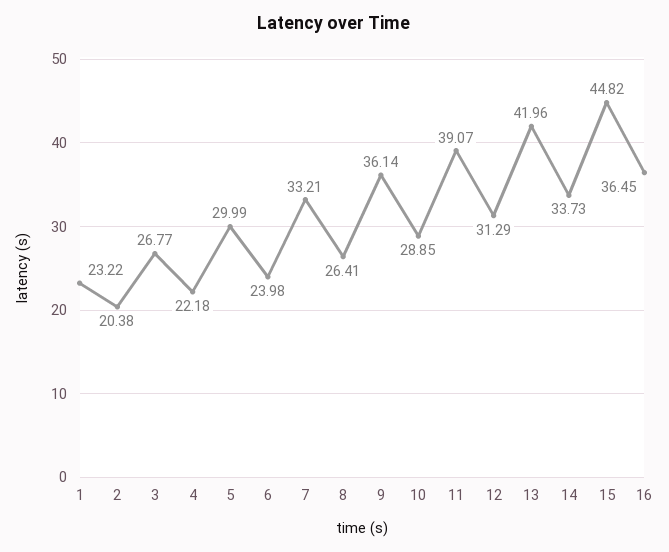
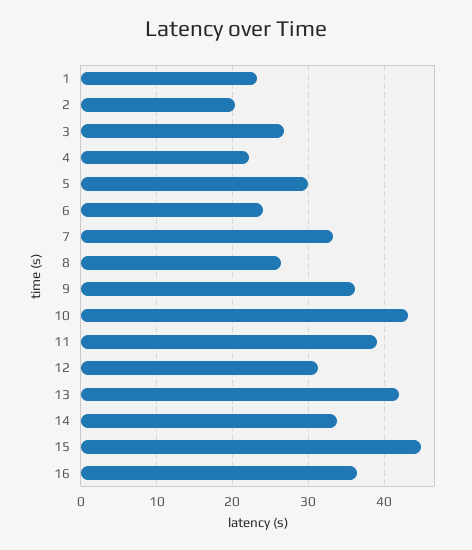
10: 28.85 -> 43

